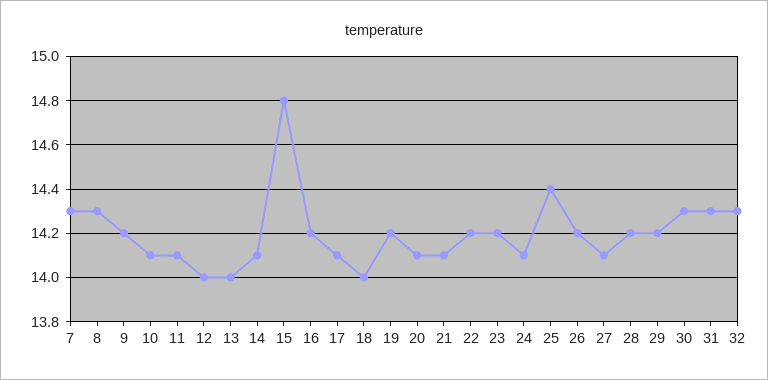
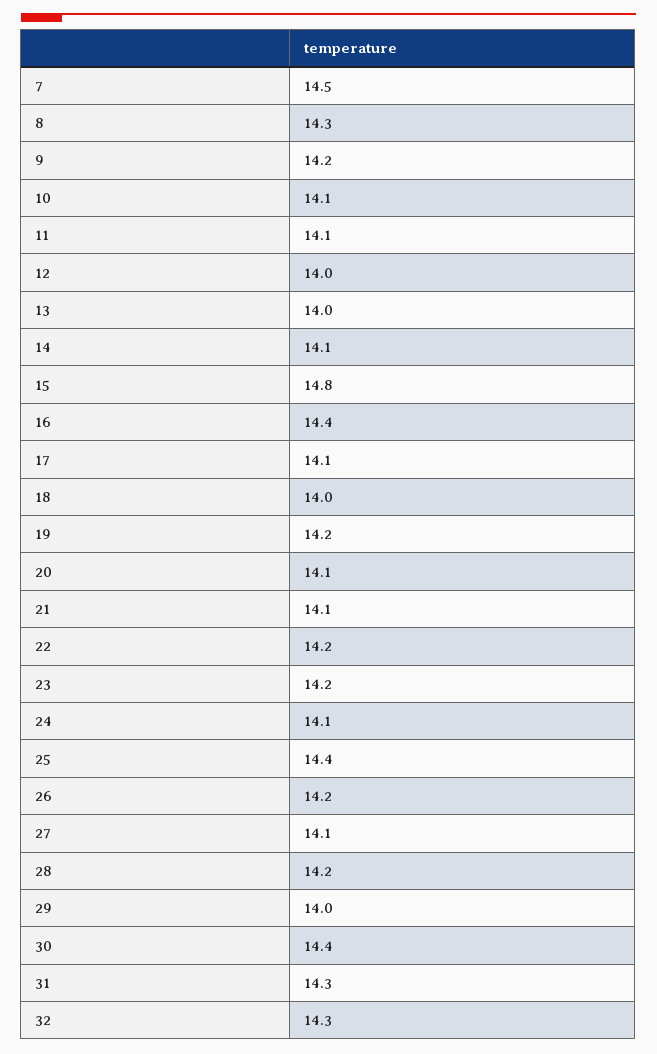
7: 14.3 -> 14.5
16: 14.2 -> 14.4
29: 14.2 -> 14
30: 14.3 -> 14.4

